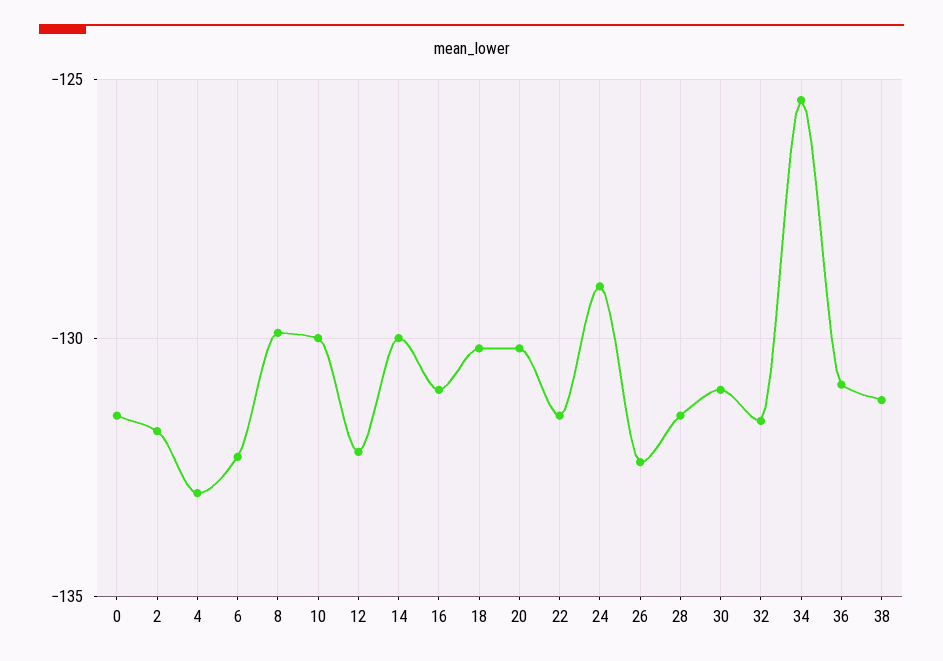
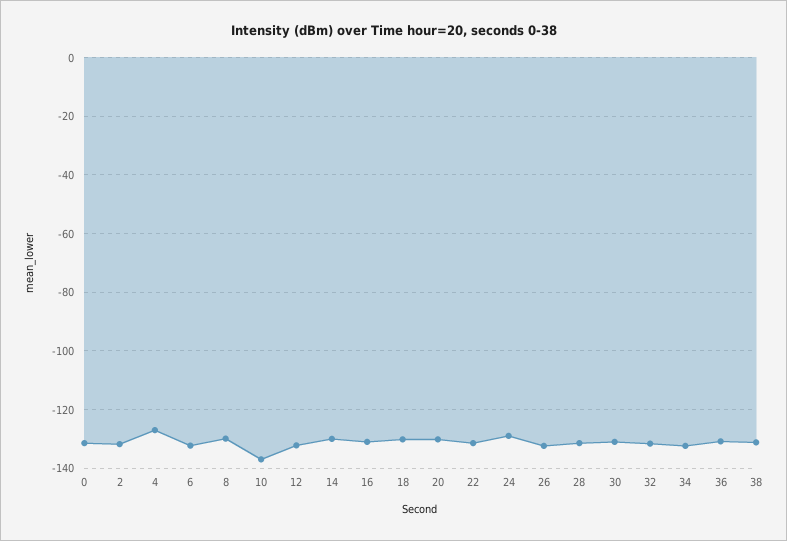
4: -133 -> -127.5
10: -130 -> -137.5
34: -125.5 -> -132.5

